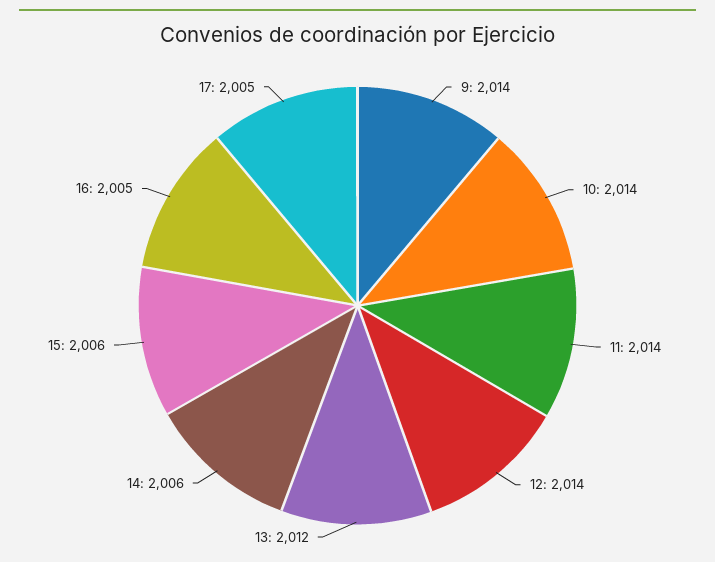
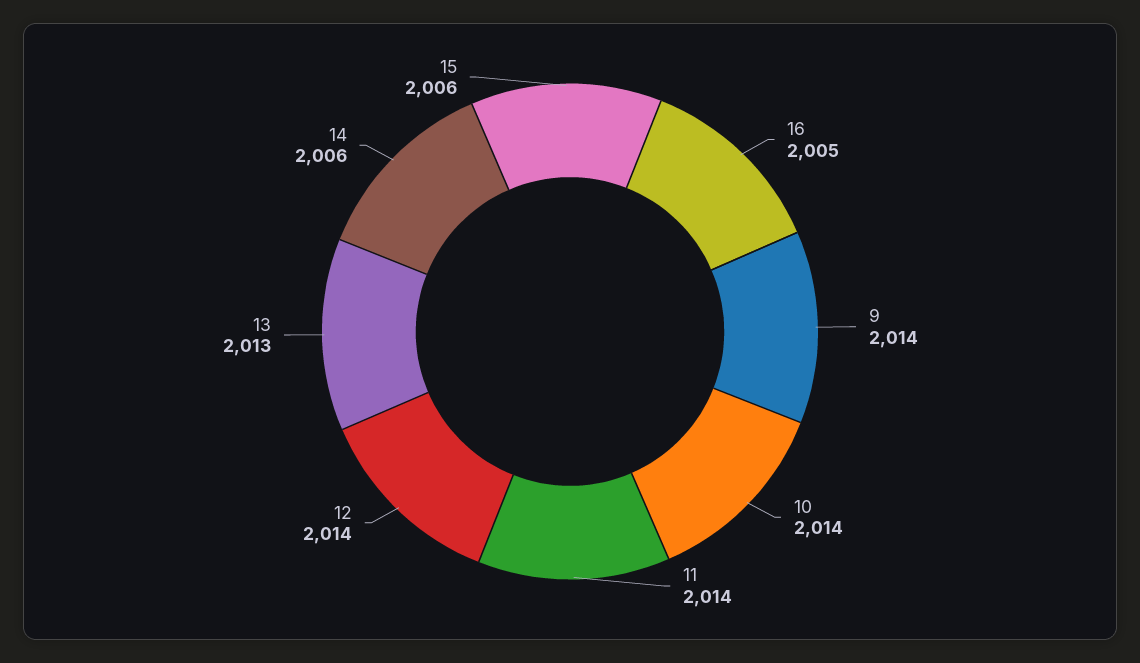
13: 2012 -> 2013
17: 2005 -> none

